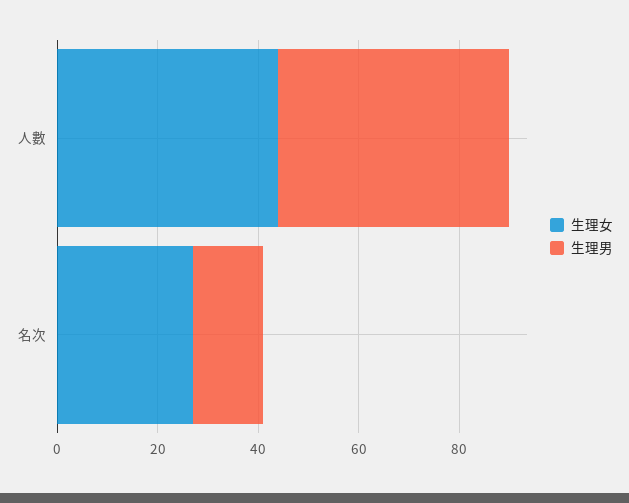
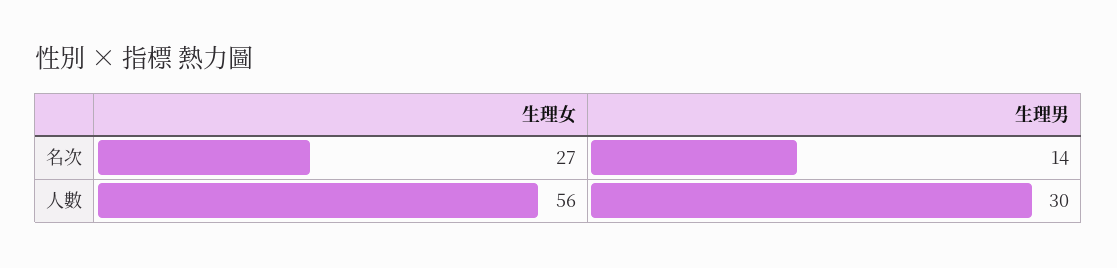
生理女, 人數: 45 -> 56
生理男, 人數: 45 -> 30

